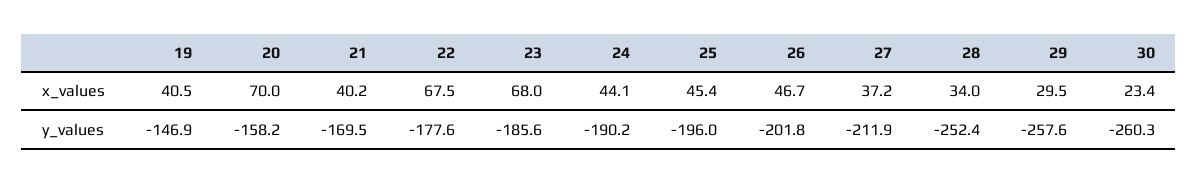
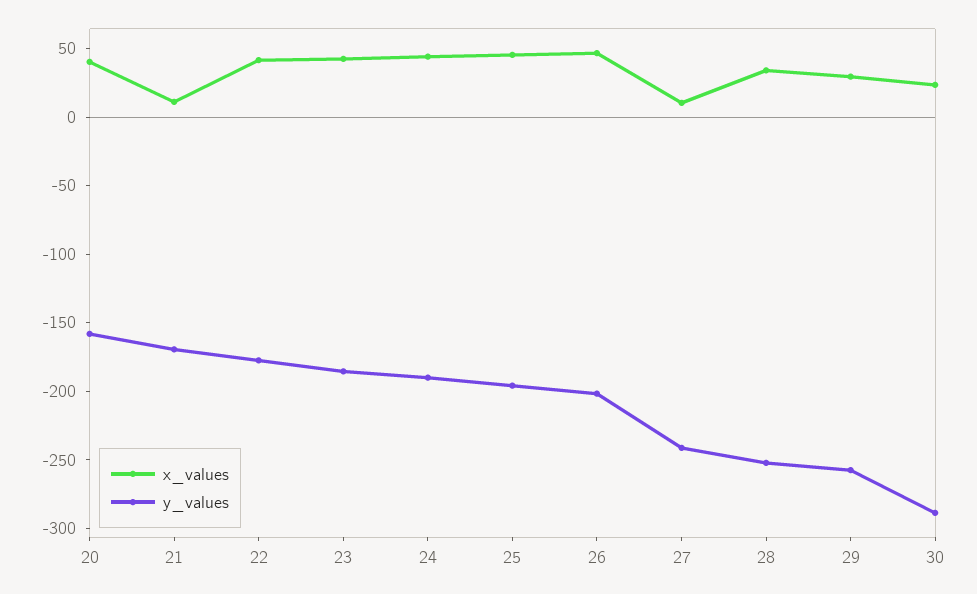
x_values, 19: 40.5 -> none
x_values, 20: 70 -> 40
x_values, 21: 40.2 -> 10
x_values, 22: 67.5 -> 40
x_values, 23: 68 -> 40
x_values, 27: 37.2 -> 10
y_values, 19: -146.9 -> none
y_values, 27: -211.9 -> -240
y_values, 30: -260.3 -> -290

